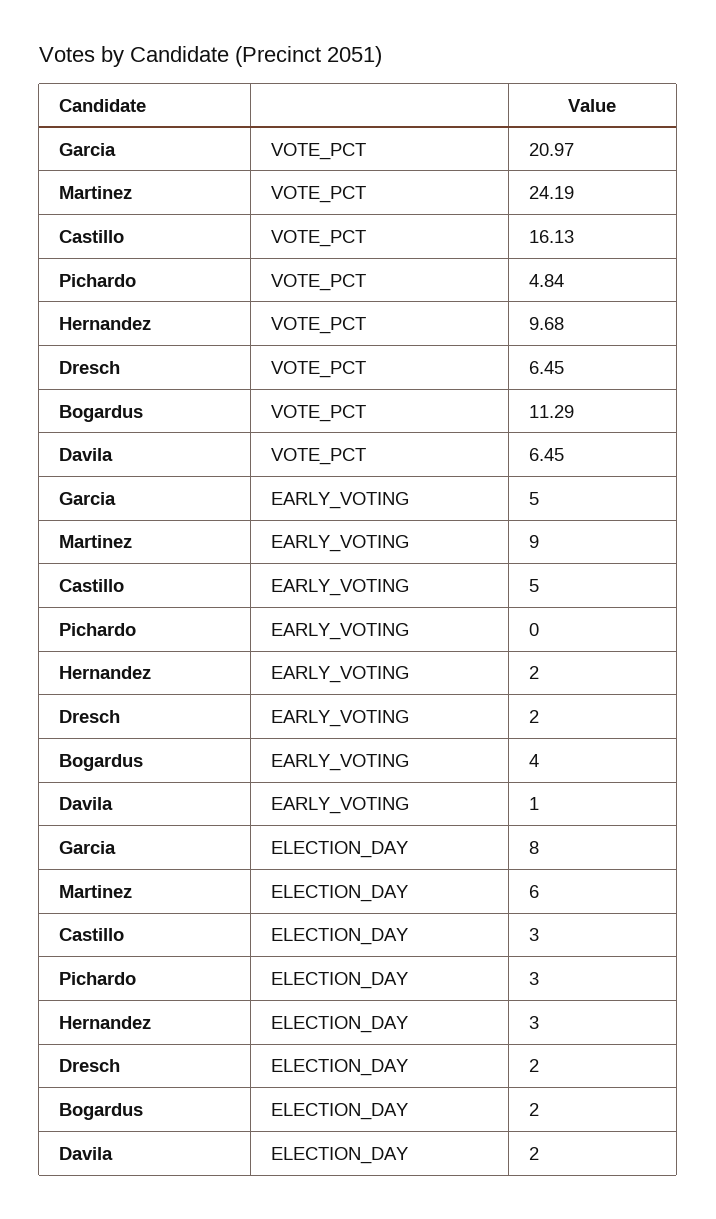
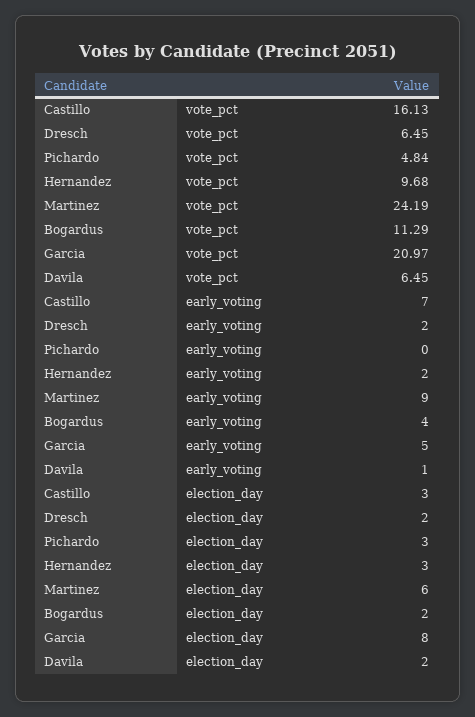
Castillo, EARLY_VOTING: 5 -> 7

